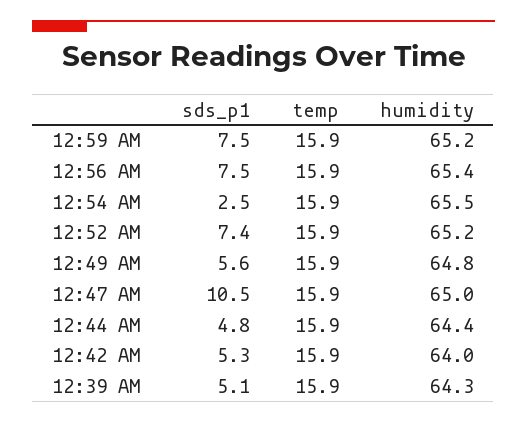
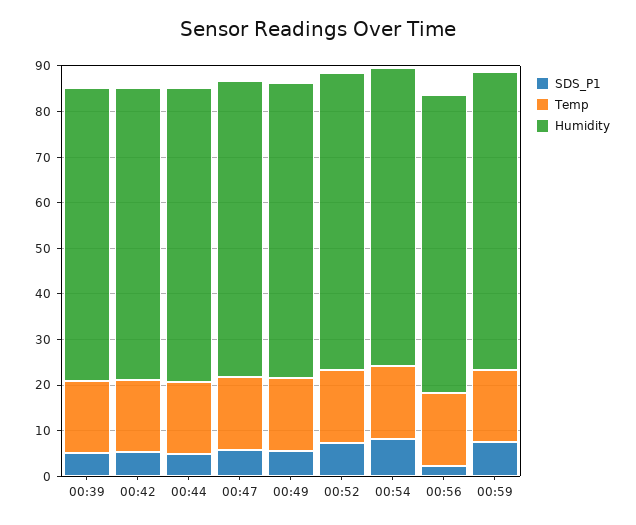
sds_p1, 12:56 AM: 7.5 -> 2
sds_p1, 12:54 AM: 2.5 -> 8
sds_p1, 12:47 AM: 10.5 -> 6

